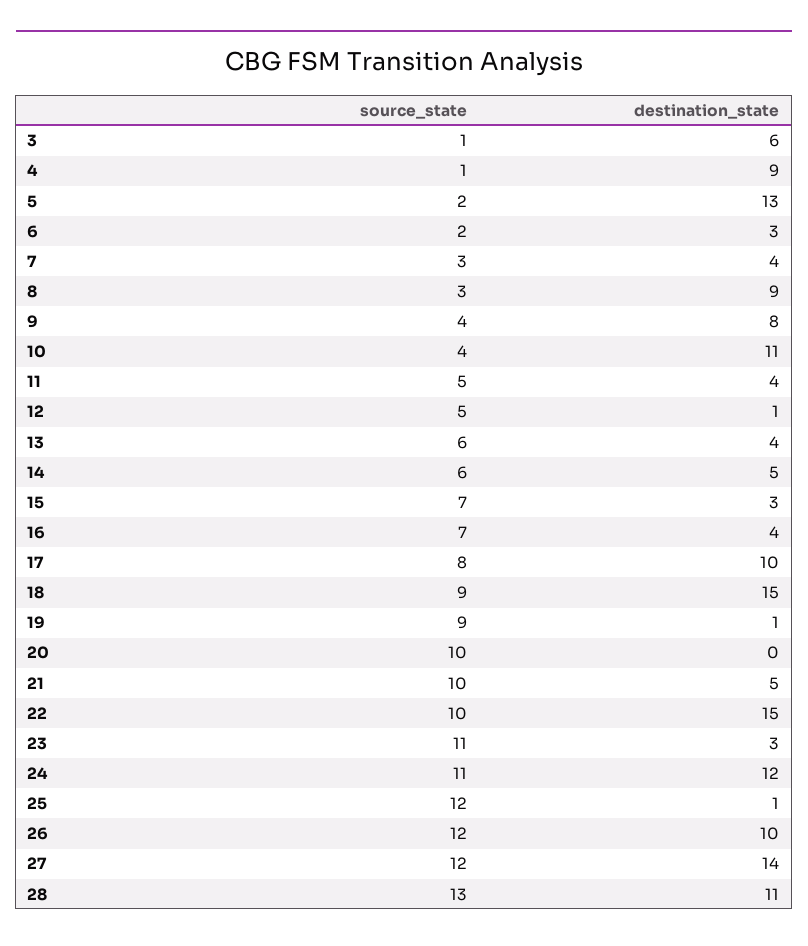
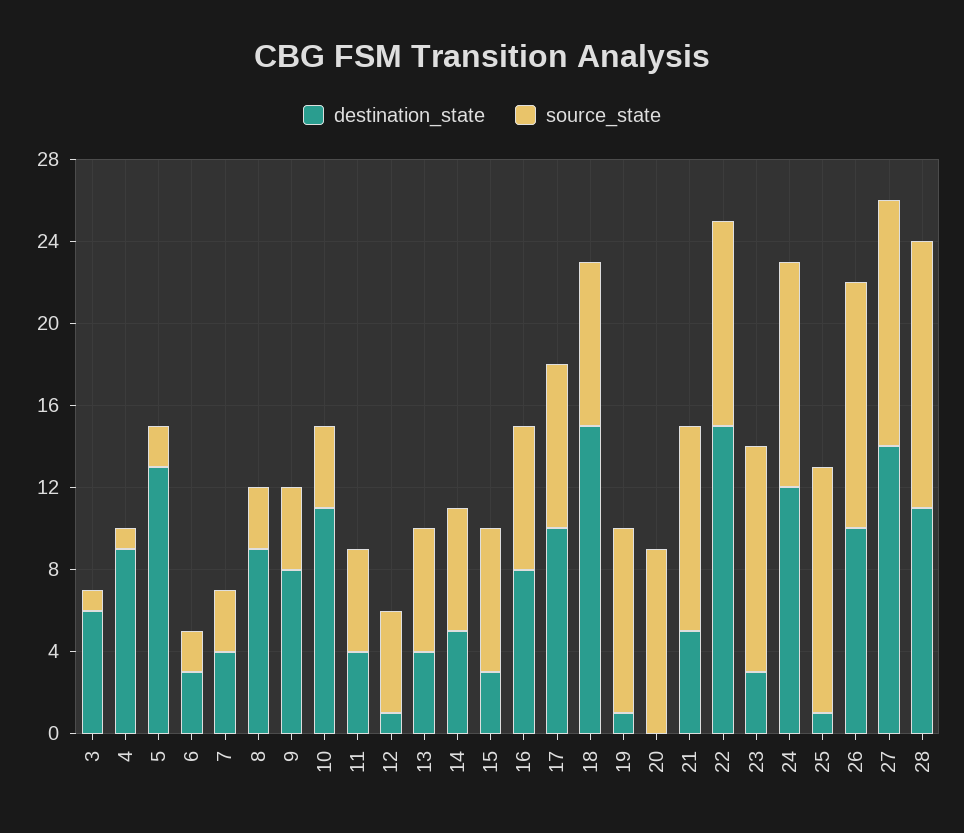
destination_state, 16: 4 -> 8
source_state, 18: 9 -> 8
source_state, 20: 10 -> 9

